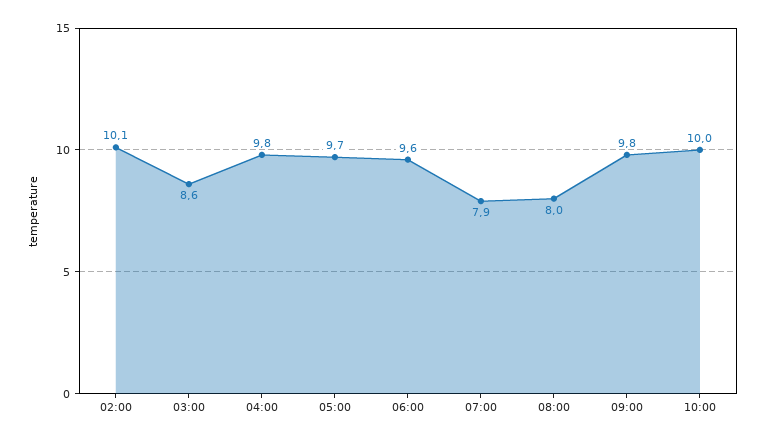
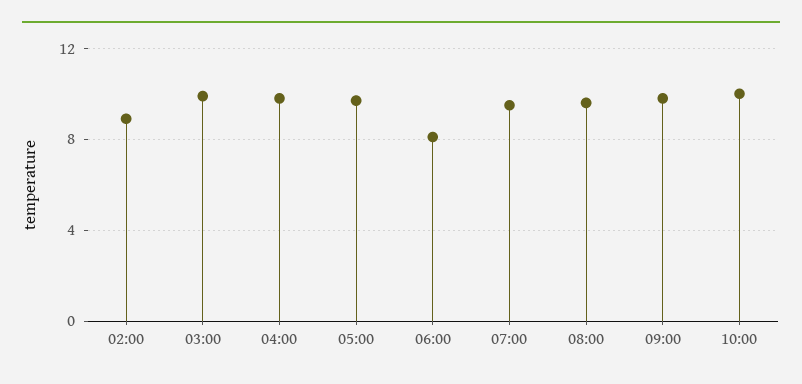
02:00: 10.1 -> 9
03:00: 8.6 -> 10
06:00: 9.6 -> 8
07:00: 7.9 -> 9.5
08:00: 8 -> 9.5

